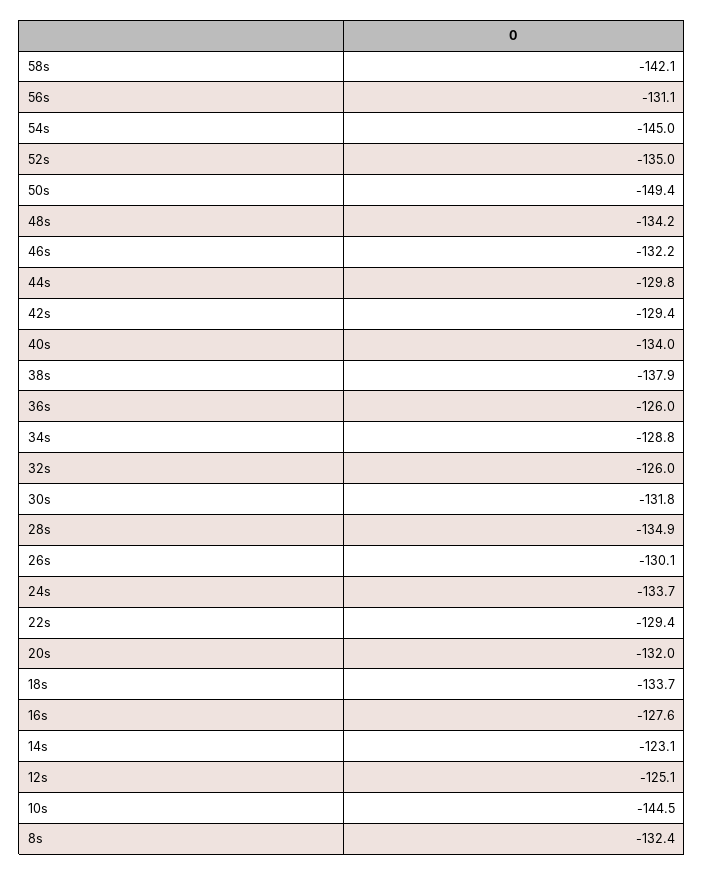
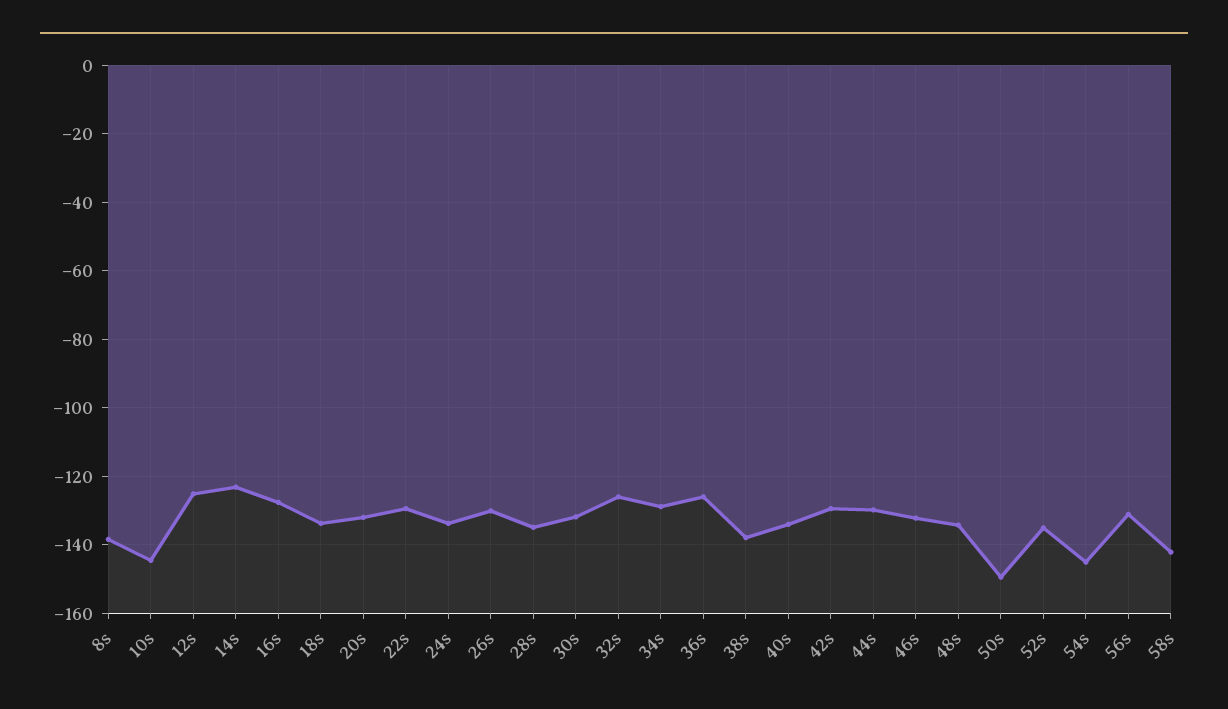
8s: -132.4 -> -138

